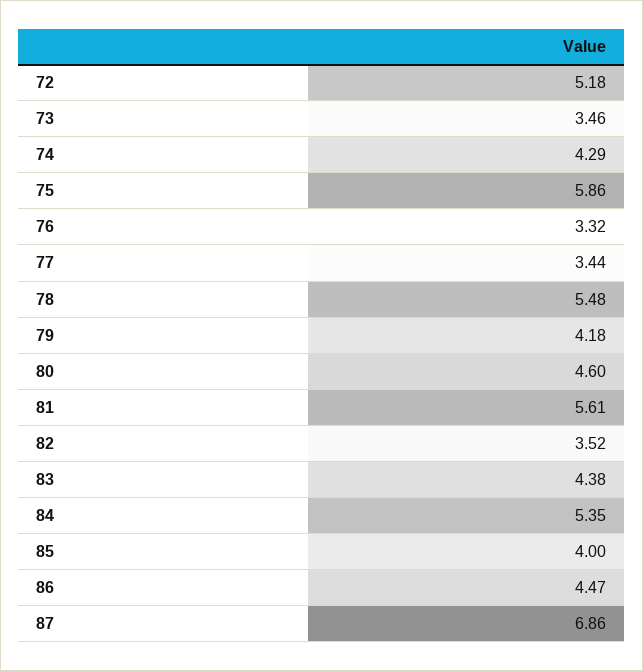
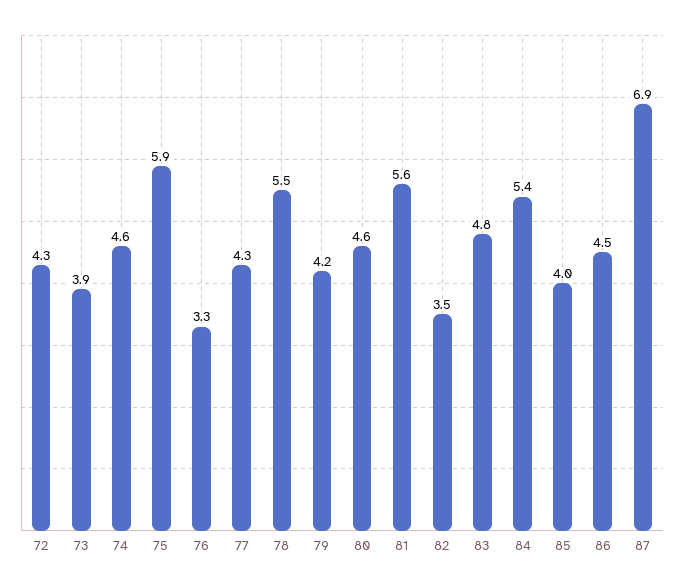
72: 5.18 -> 4.3
73: 3.46 -> 3.9
74: 4.29 -> 4.6
77: 3.44 -> 4.3
83: 4.38 -> 4.8

